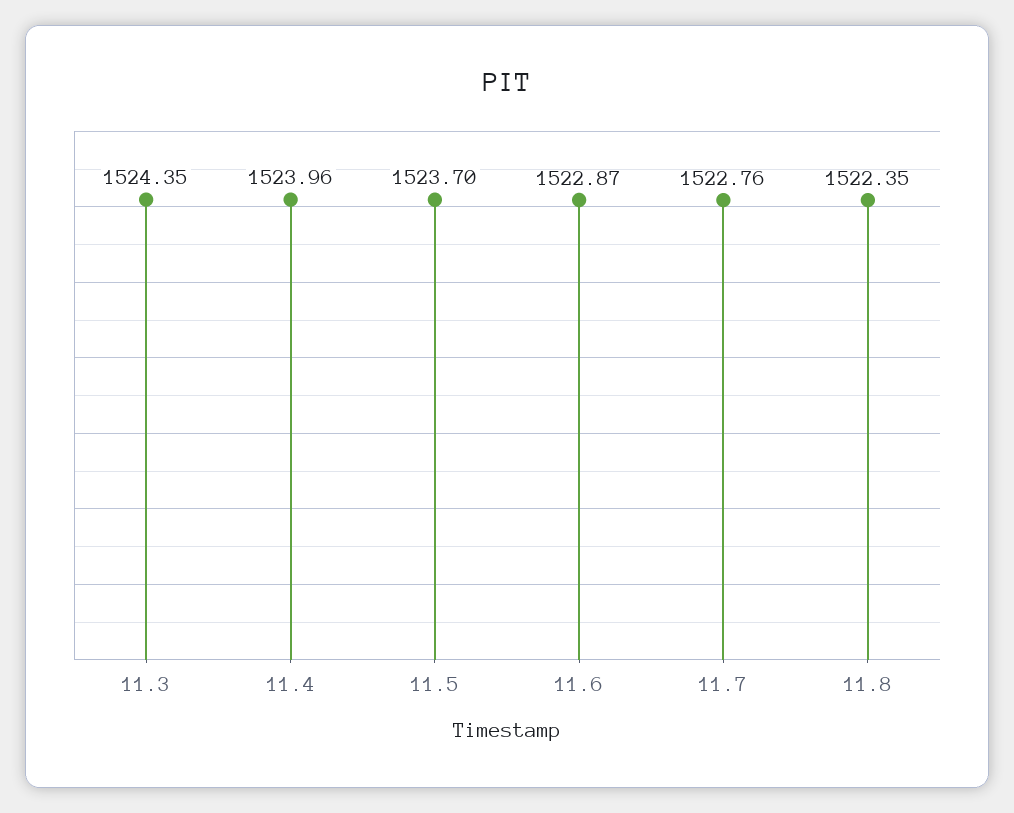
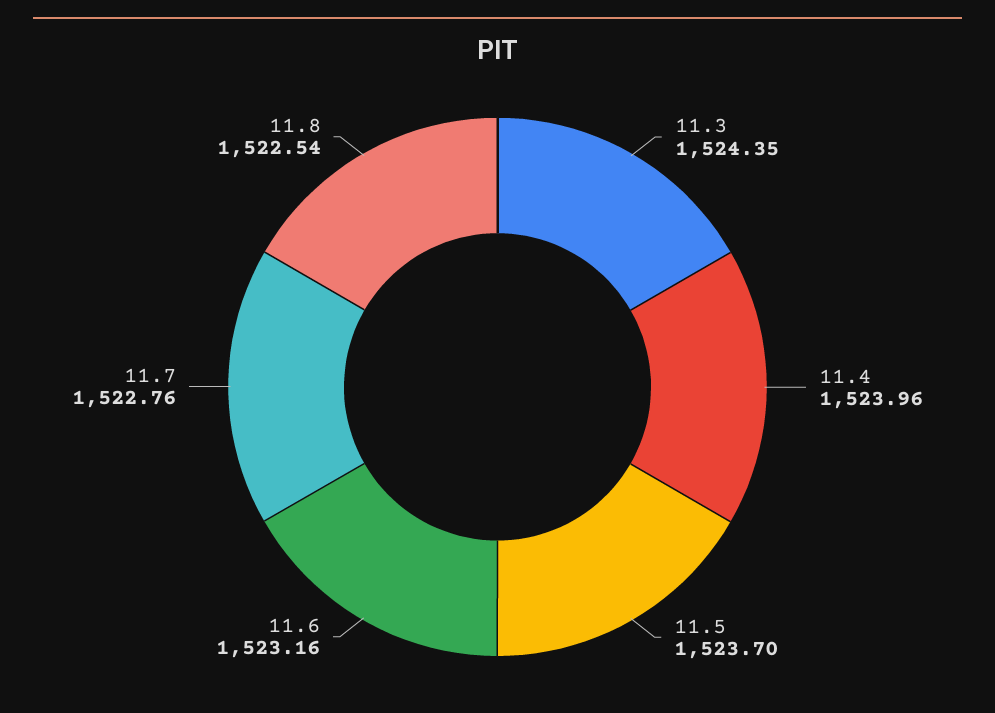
11.6: 1522.87 -> 1523.16
11.8: 1522.35 -> 1522.54

